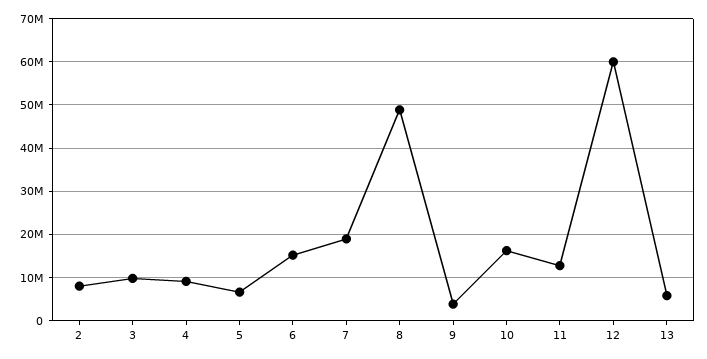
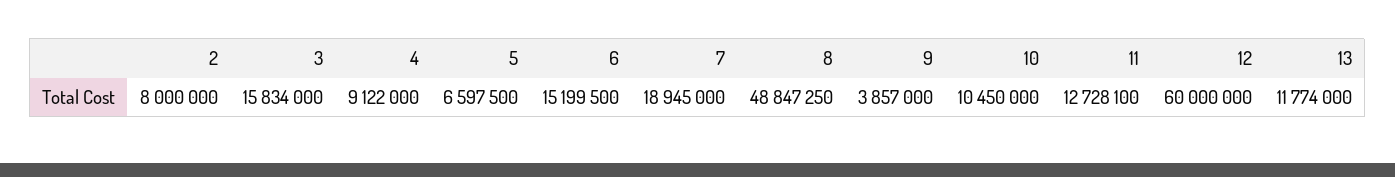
3: 10000000 -> 15834000
10: 16000000 -> 10450000
13: 6000000 -> 11774000

